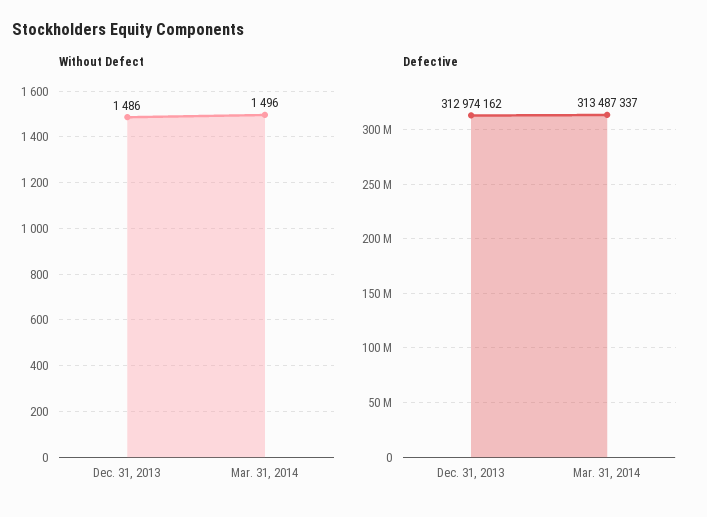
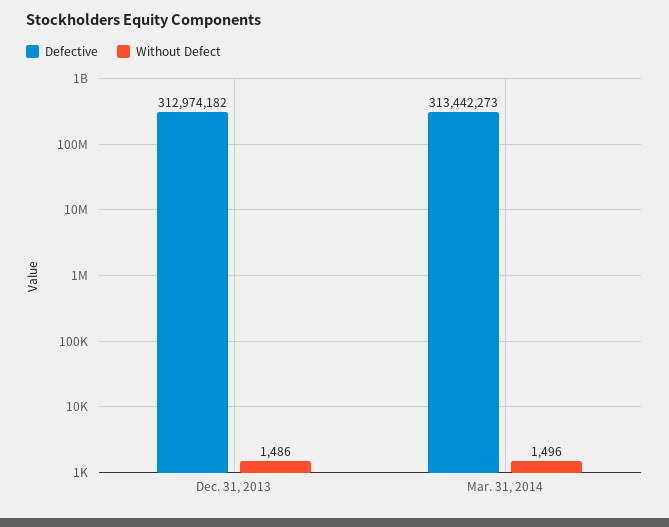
Defective, Dec. 31, 2013: 312974162 -> 312974182
Defective, Mar. 31, 2014: 313487337 -> 313442273

